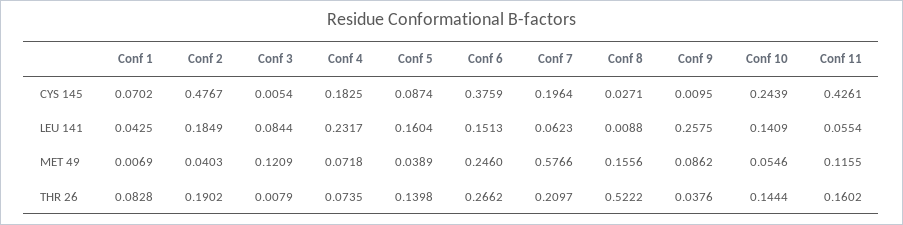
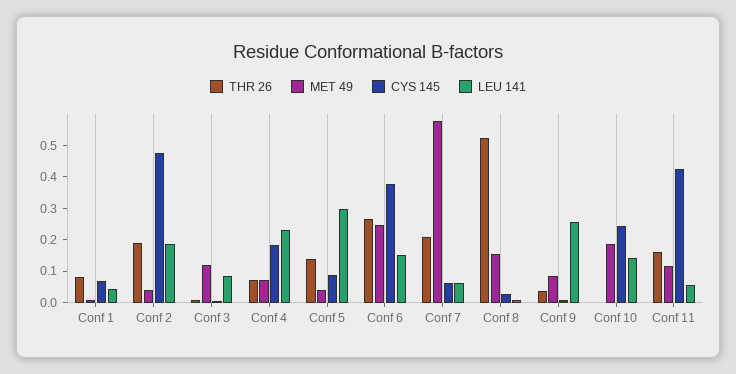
CYS 145, Conf 7: 0.1964 -> 0.05
LEU 141, Conf 5: 0.1604 -> 0.3
MET 49, Conf 10: 0.0546 -> 0.2
THR 26, Conf 10: 0.1444 -> 0

